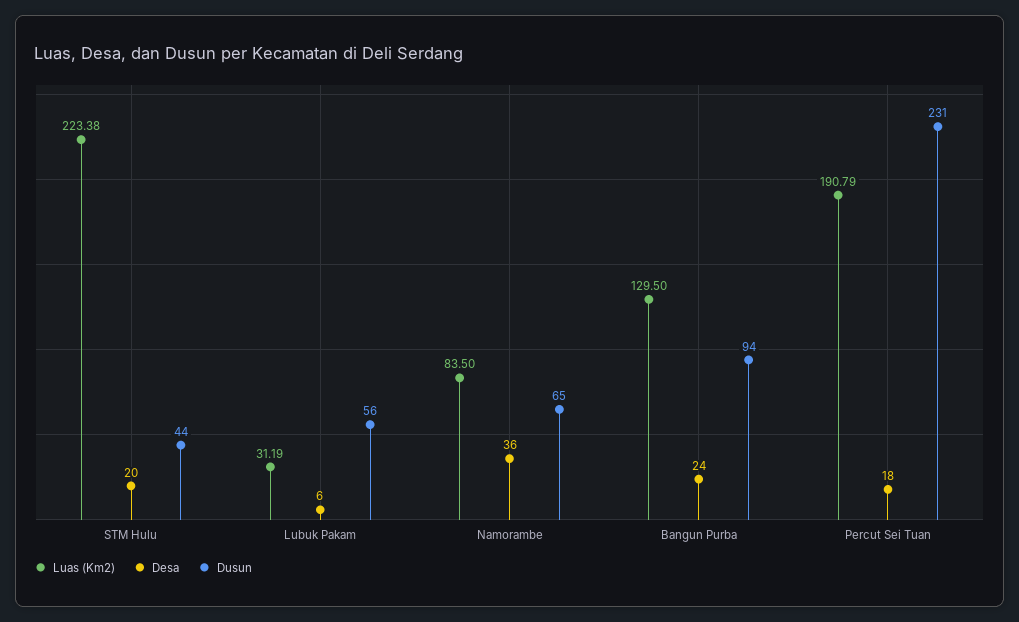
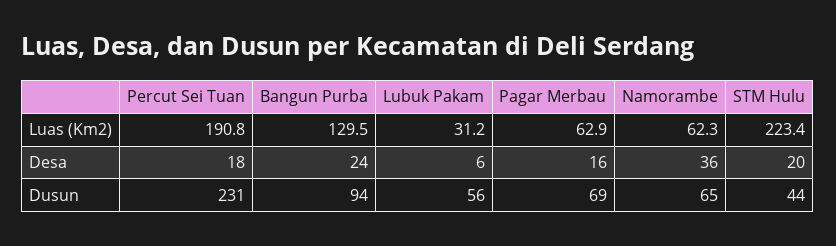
Luas (Km2), Namorambe: 83.5 -> 62.3
Luas (Km2), Pagar Merbau: none -> 62.9
Desa, Pagar Merbau: none -> 16
Dusun, Pagar Merbau: none -> 69

